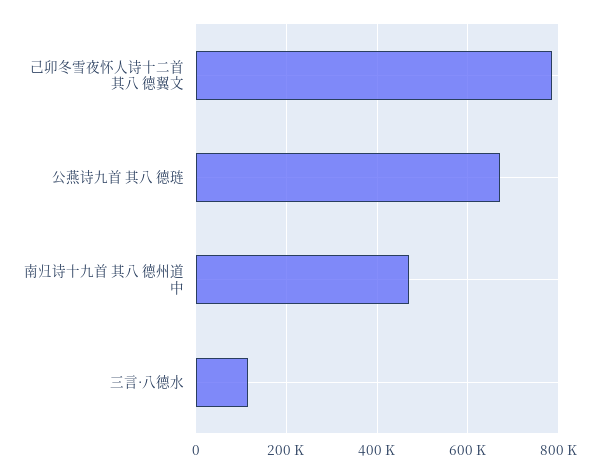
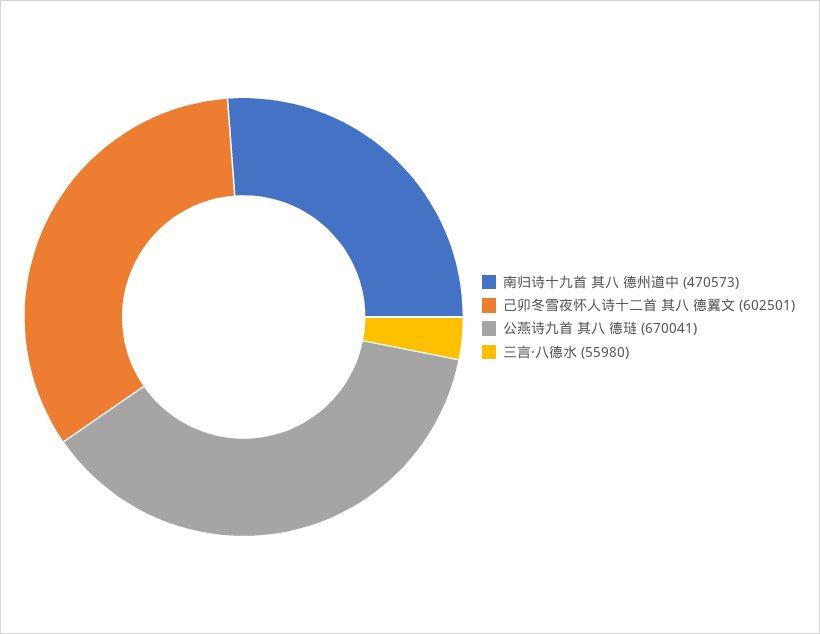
己卯冬雪夜怀人诗十二首 其八 德翼文: 780000 -> 602501
三言·八德水: 120000 -> 55980

